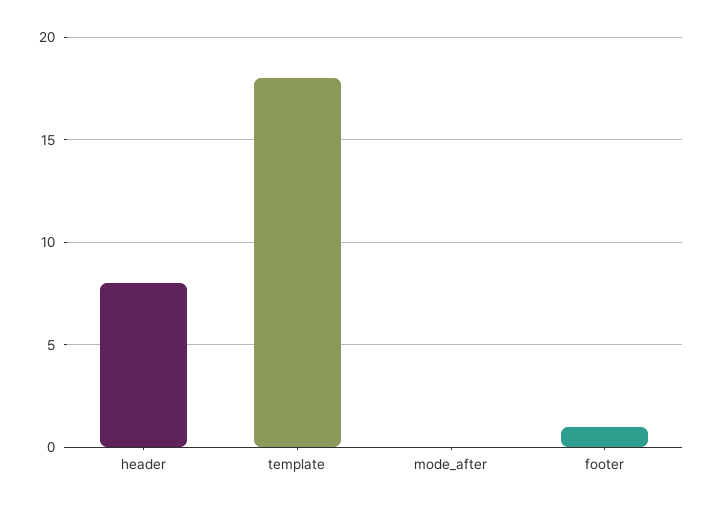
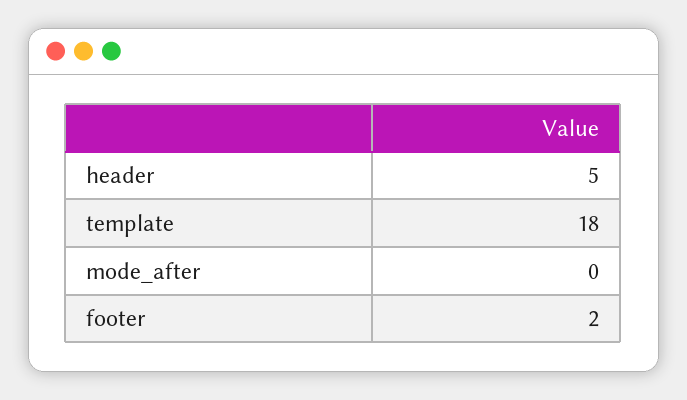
header: 8 -> 5
footer: 1 -> 2

